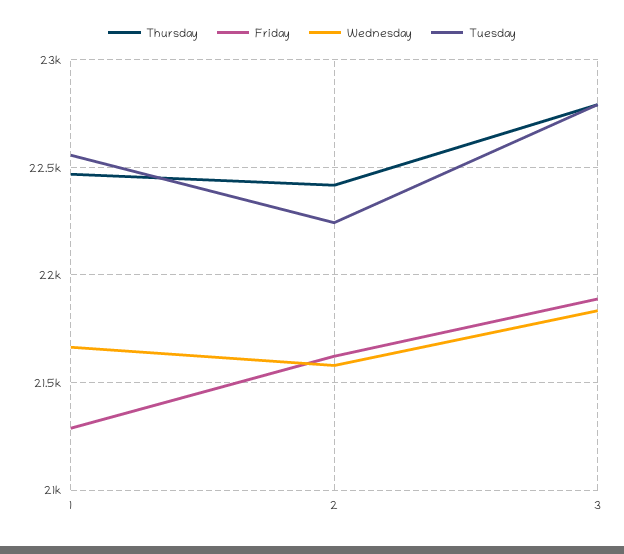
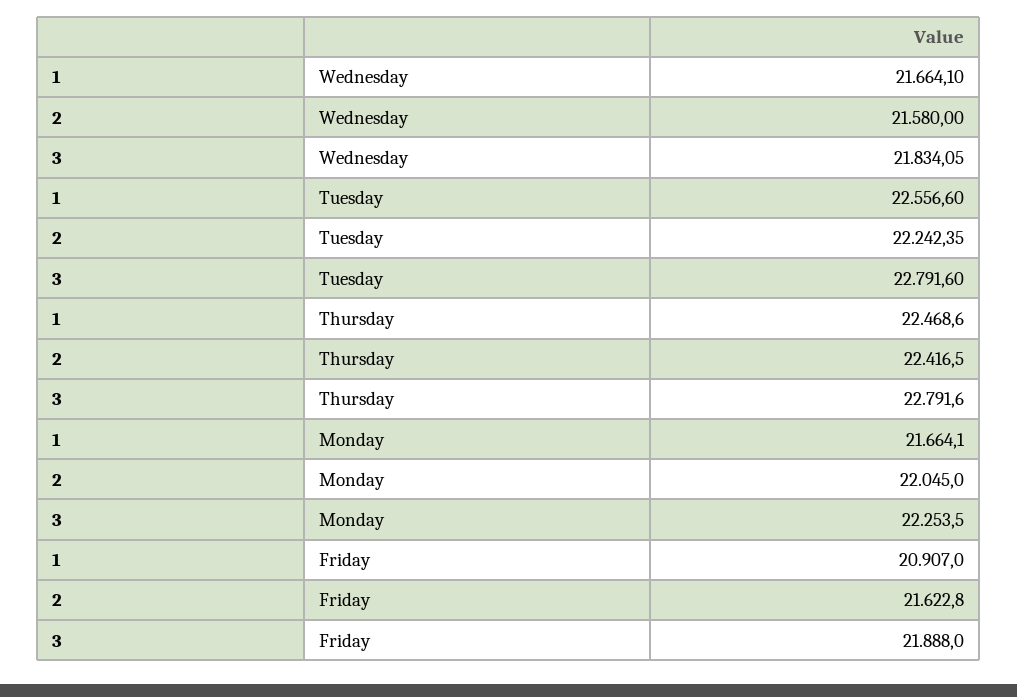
Friday, 1: 21300 -> 20907
Monday, 1: none -> 21664.1
Monday, 2: none -> 22045
Monday, 3: none -> 22253.5

